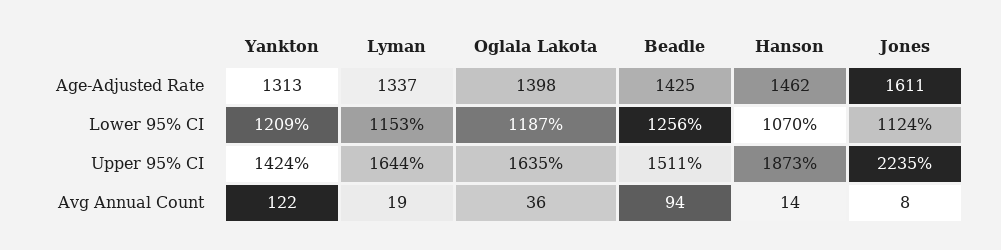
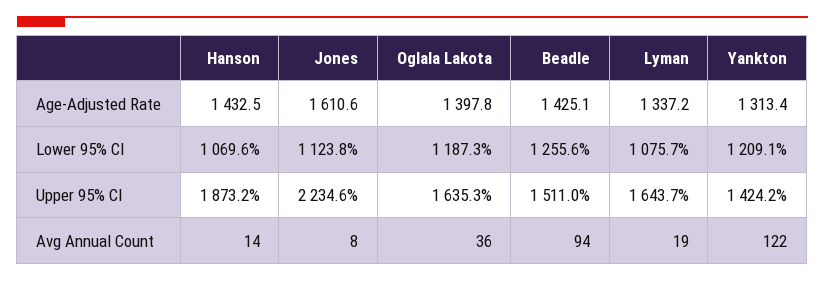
Hanson, Age-Adjusted Rate: 1462 -> 1432.5
Lyman, Lower 95% CI: 1153 -> 1075.7

